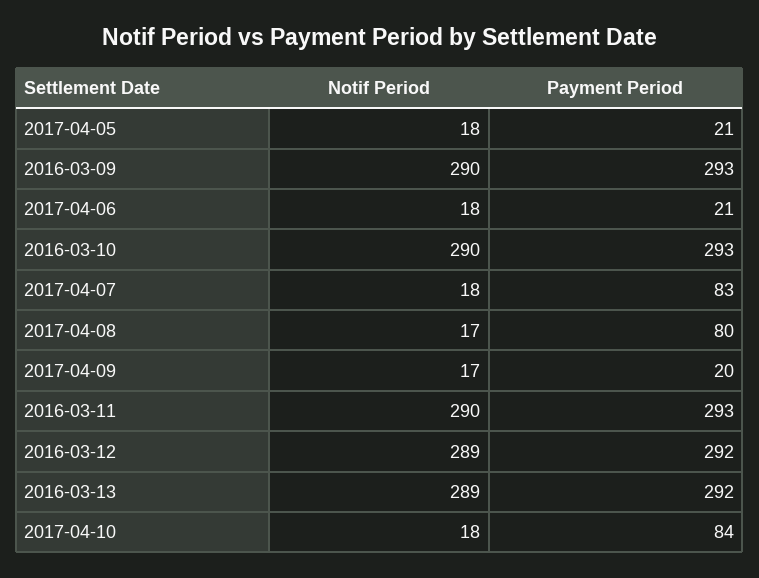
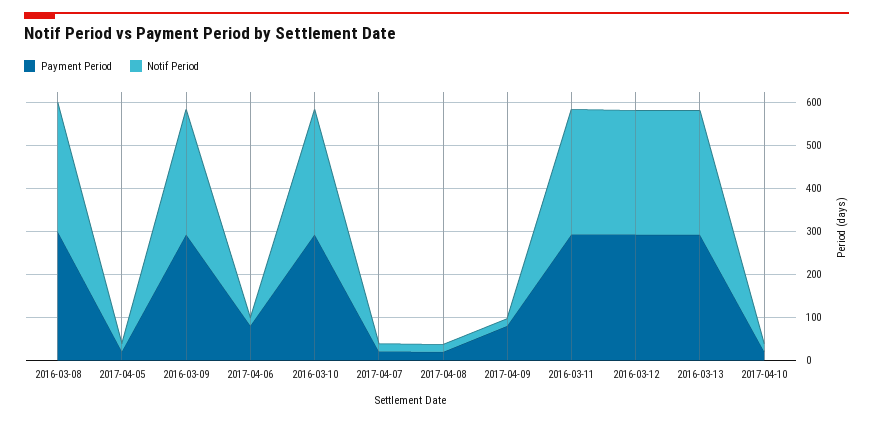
Payment Period, 2017-04-06: 21 -> 80
Payment Period, 2017-04-07: 83 -> 20
Payment Period, 2017-04-08: 80 -> 20
Payment Period, 2017-04-09: 20 -> 80
Payment Period, 2017-04-10: 84 -> 20
Payment Period, 2016-03-08: none -> 300
Notif Period, 2016-03-08: none -> 300

